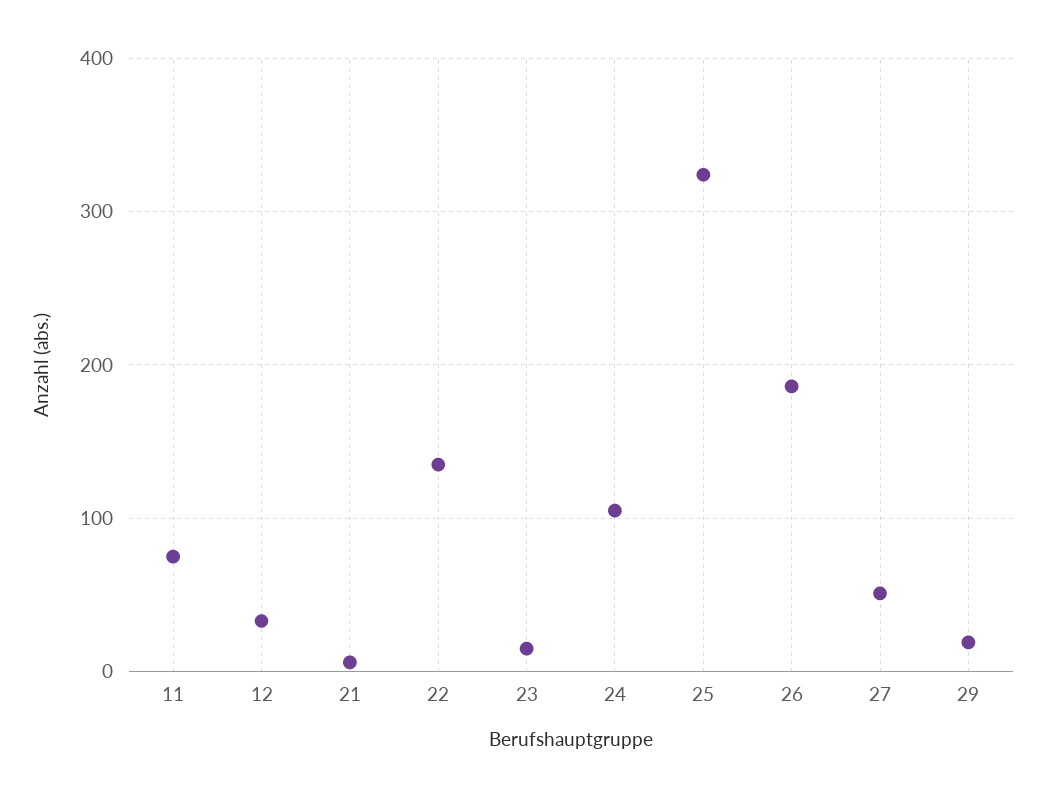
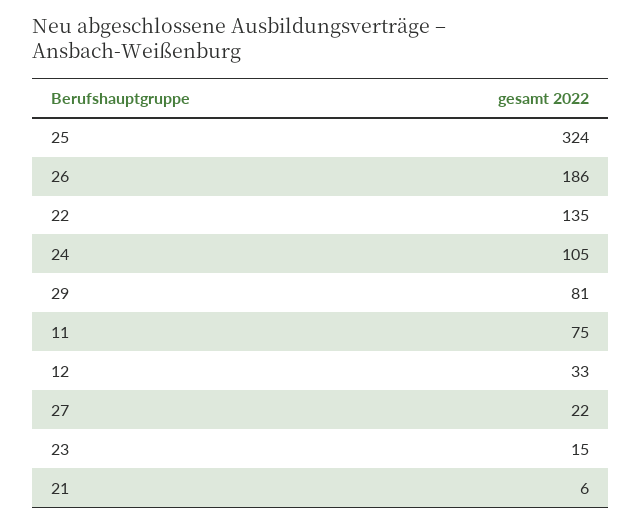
27: 50 -> 22
29: 20 -> 81

